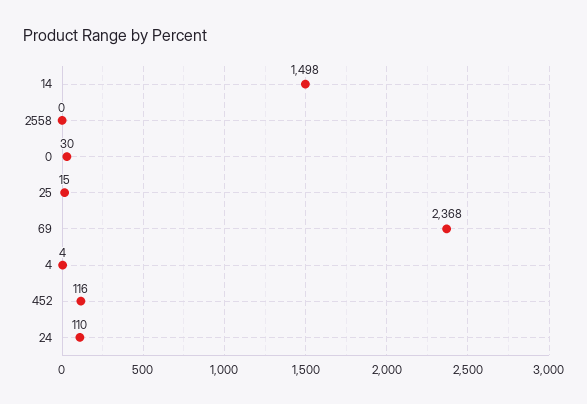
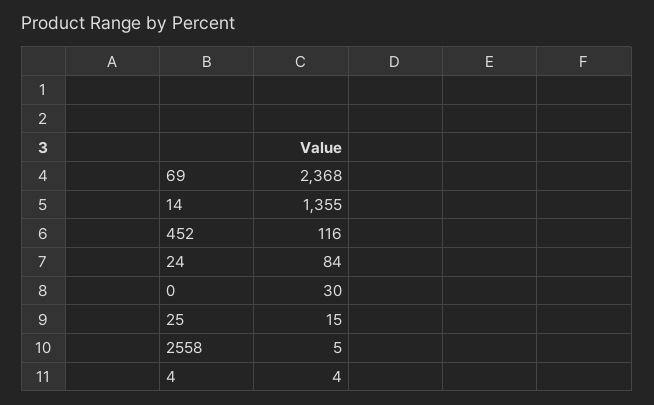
14: 1498 -> 1355
2558: 0 -> 5
24: 110 -> 84

